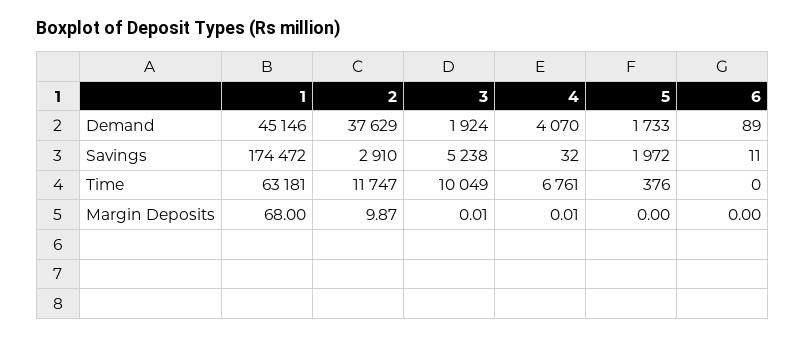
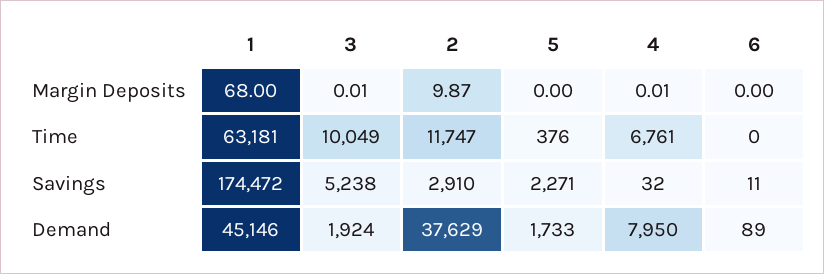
4, Demand: 4070 -> 7950
5, Savings: 1972 -> 2271

